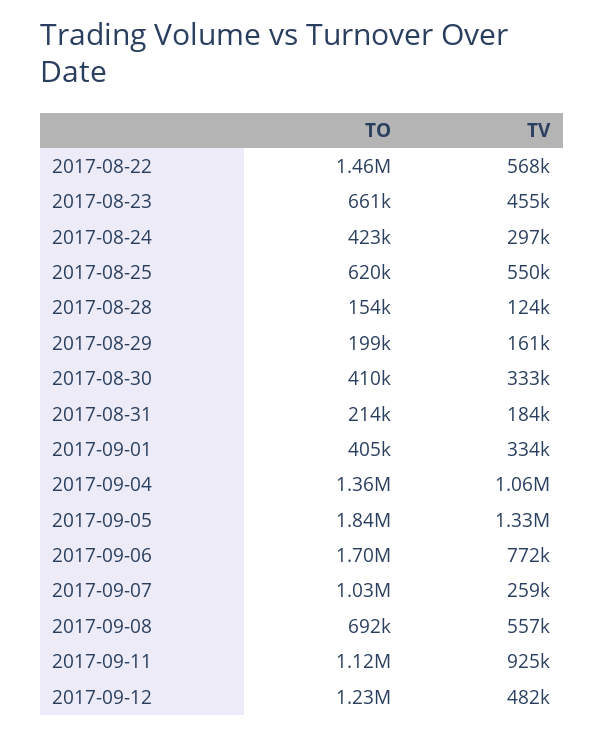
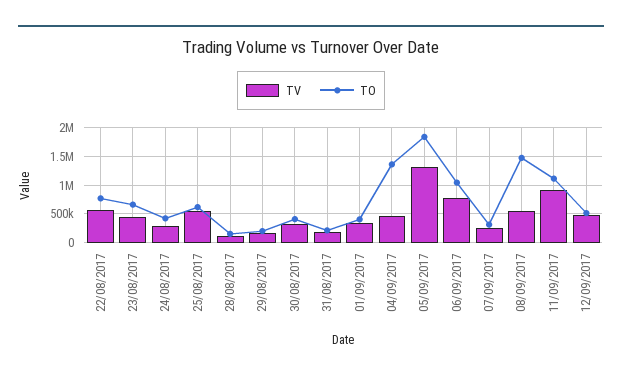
TO, 2017-08-22: 1460000 -> 750000
TV, 2017-09-04: 1060000 -> 500000
TO, 2017-09-06: 1700000 -> 1000000
TO, 2017-09-07: 1030000 -> 250000
TO, 2017-09-08: 692000 -> 1500000
TO, 2017-09-12: 1230000 -> 500000

